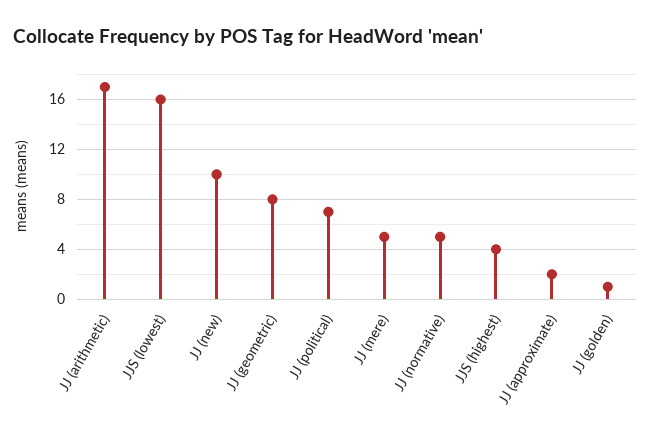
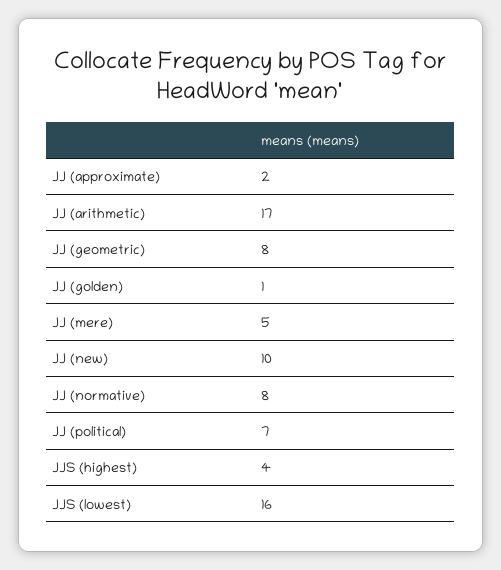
JJ (normative): 5 -> 8

